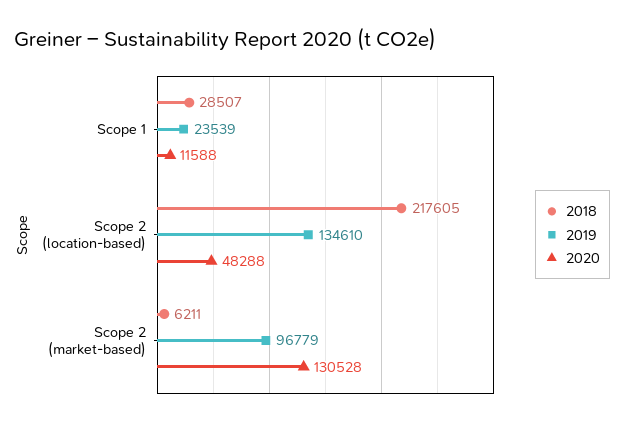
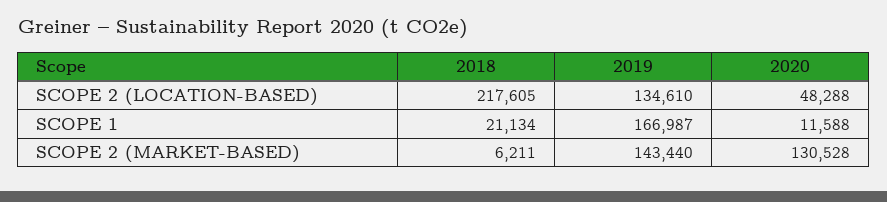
2018, Scope 1: 28507 -> 21134
2019, Scope 1: 23539 -> 166987
2019, Scope 2 (market-based): 96779 -> 143440

